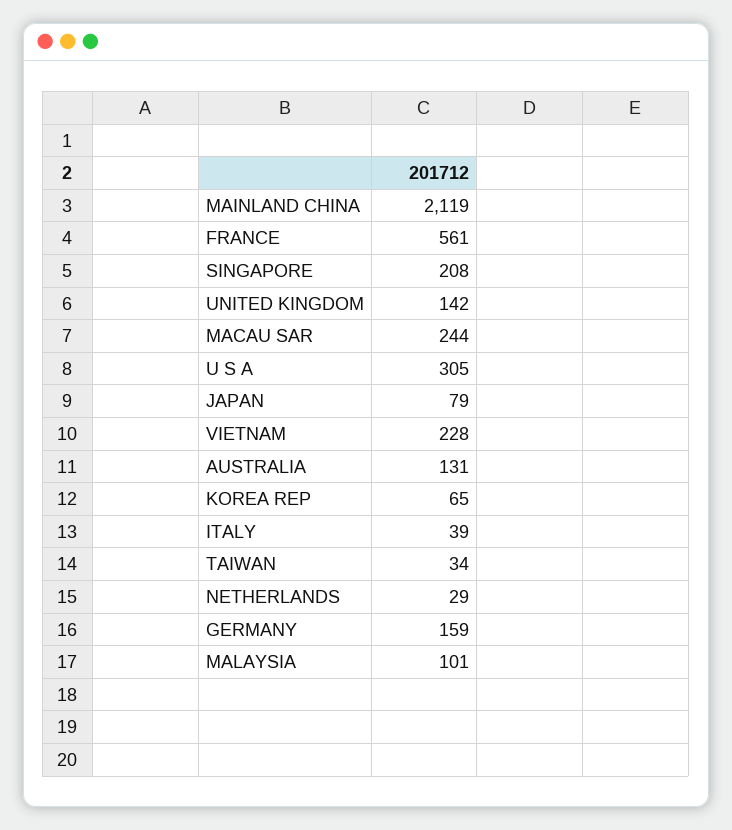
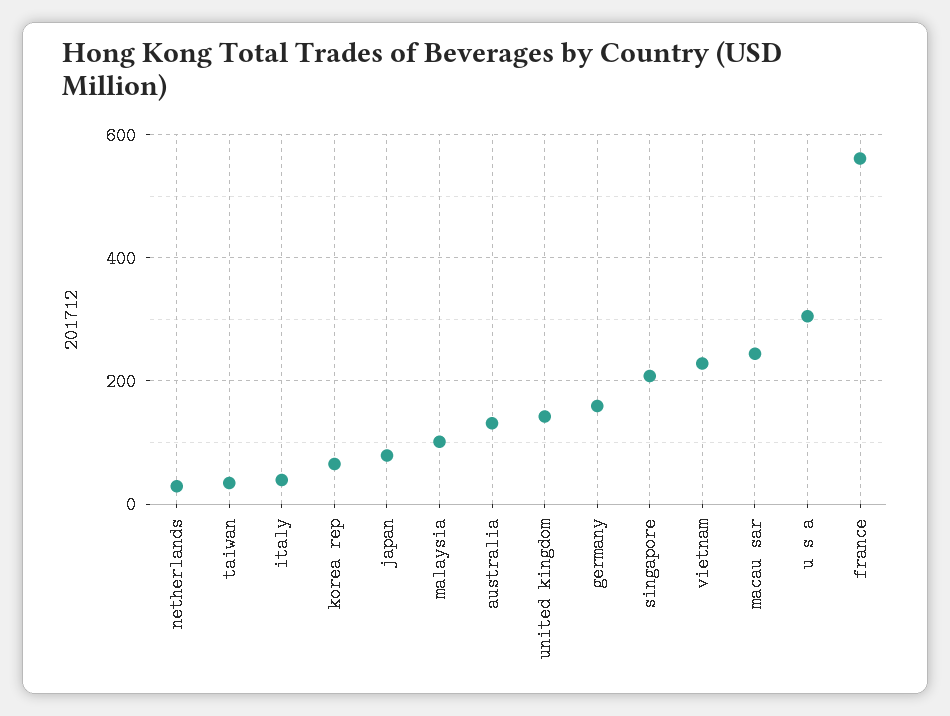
MAINLAND CHINA: 2119 -> none

